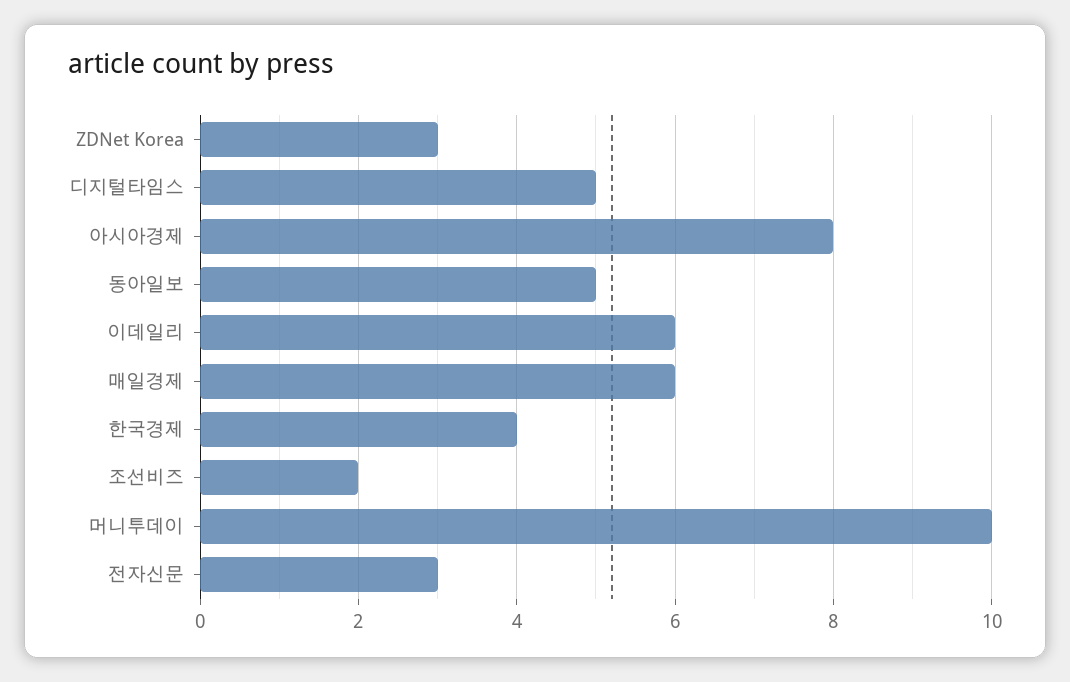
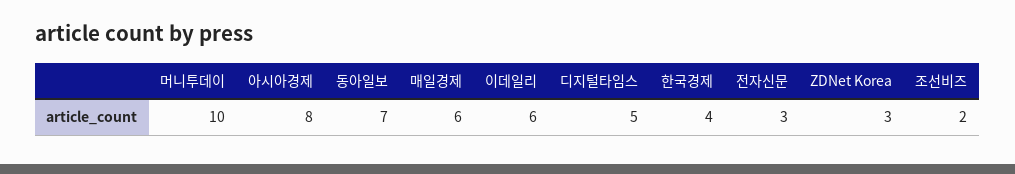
동아일보: 5 -> 7

